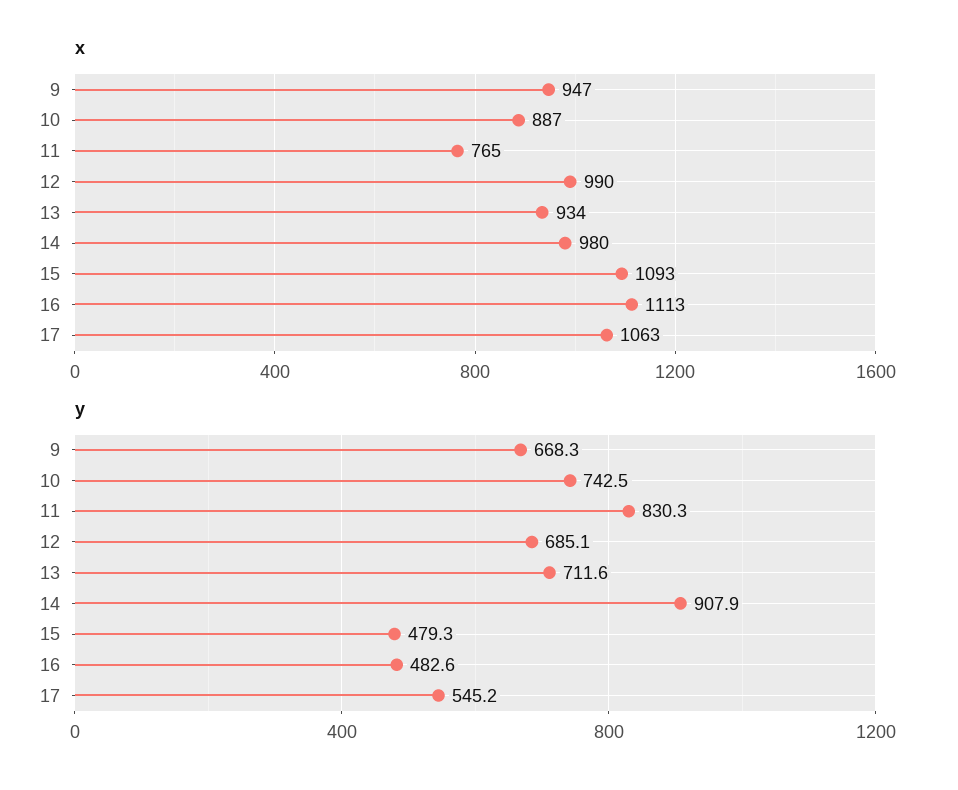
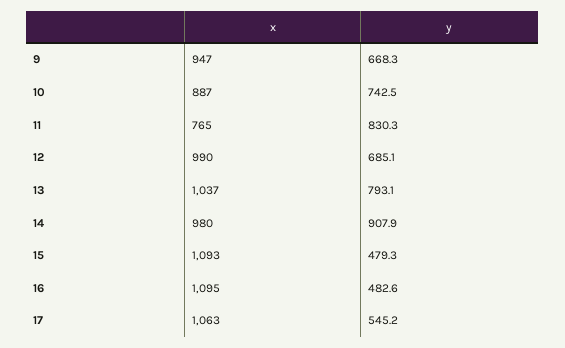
x, 13: 934 -> 1037
x, 16: 1113 -> 1095
y, 13: 711.6 -> 793.1

